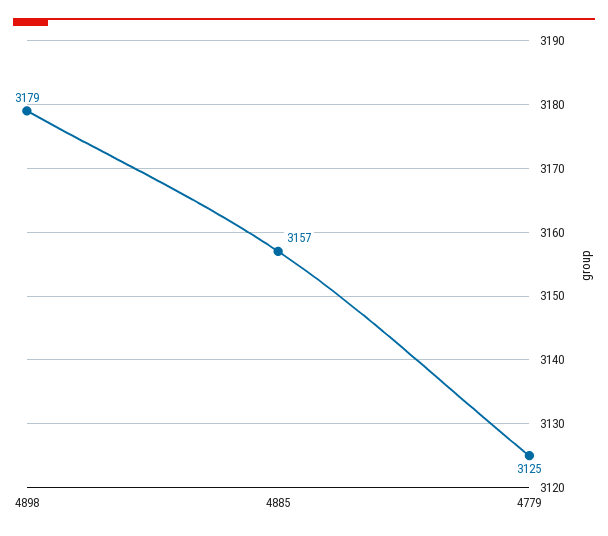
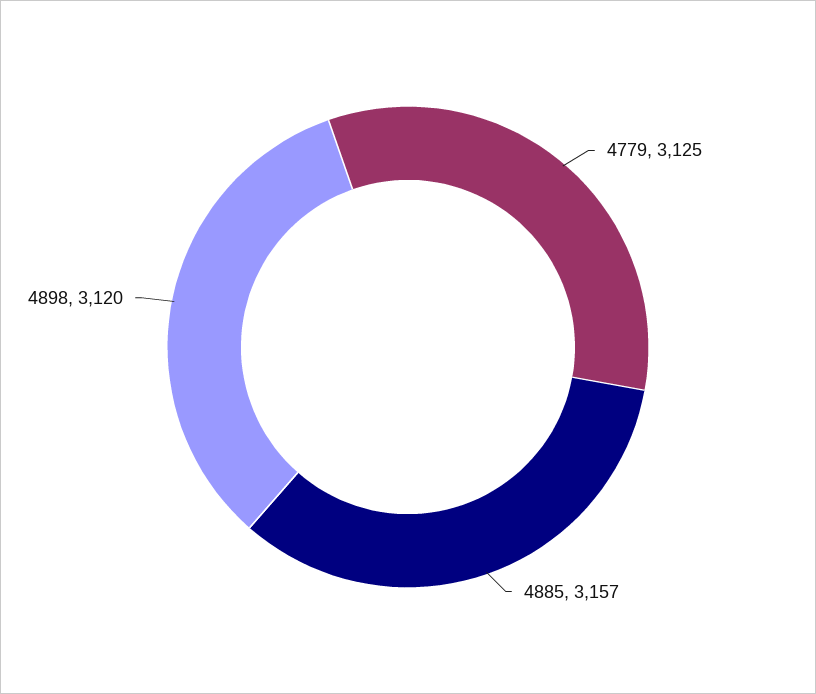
4898: 3179 -> 3120

